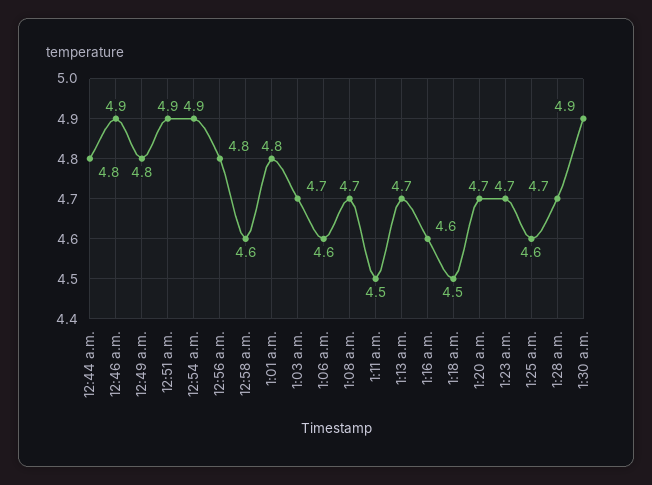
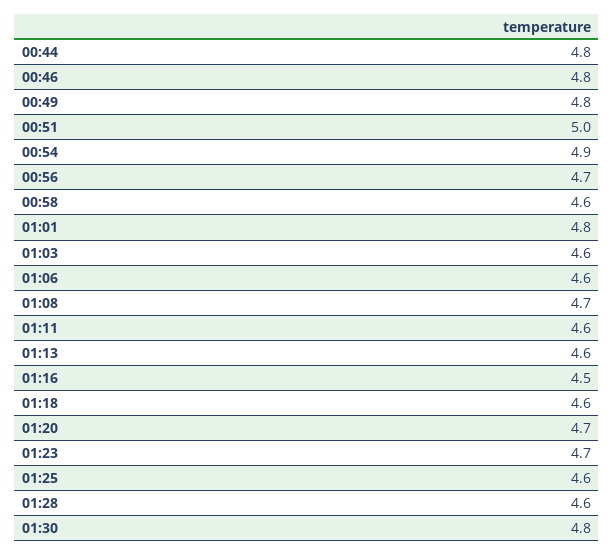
12:46 a.m.: 4.9 -> 4.8
12:51 a.m.: 4.9 -> 5
12:56 a.m.: 4.8 -> 4.7
1:03 a.m.: 4.7 -> 4.6
1:11 a.m.: 4.5 -> 4.6
1:13 a.m.: 4.7 -> 4.6
1:16 a.m.: 4.6 -> 4.5
1:18 a.m.: 4.5 -> 4.6
1:28 a.m.: 4.7 -> 4.6
1:30 a.m.: 4.9 -> 4.8

